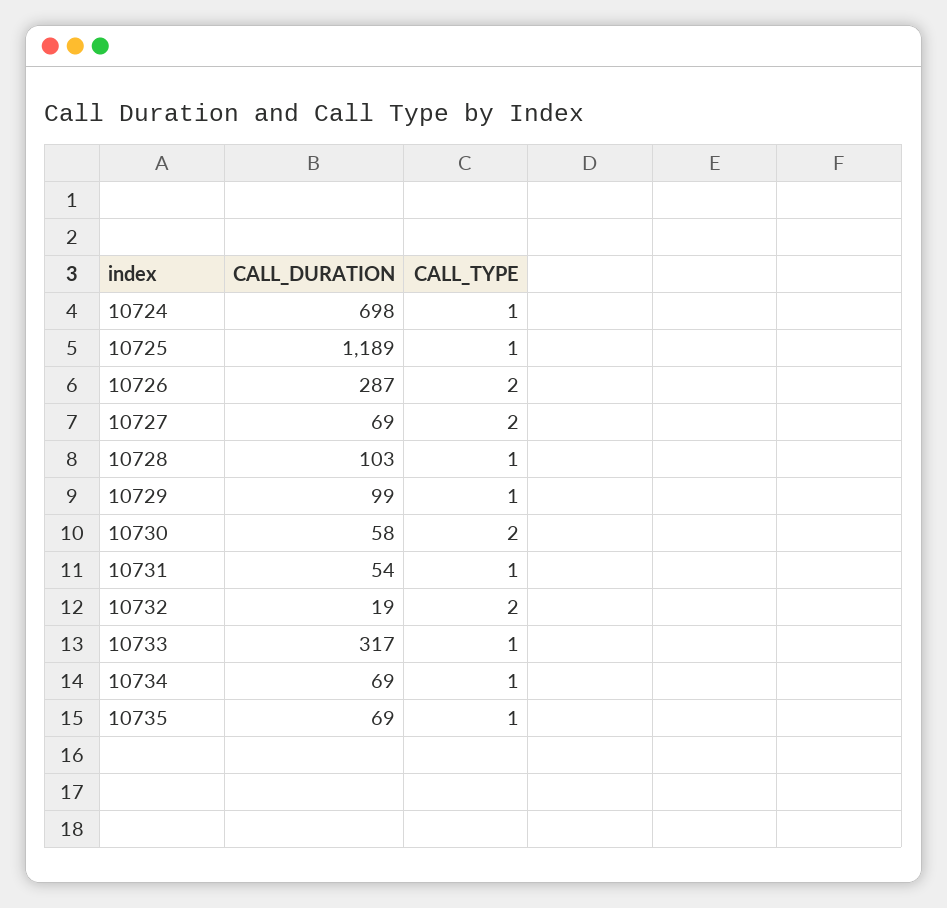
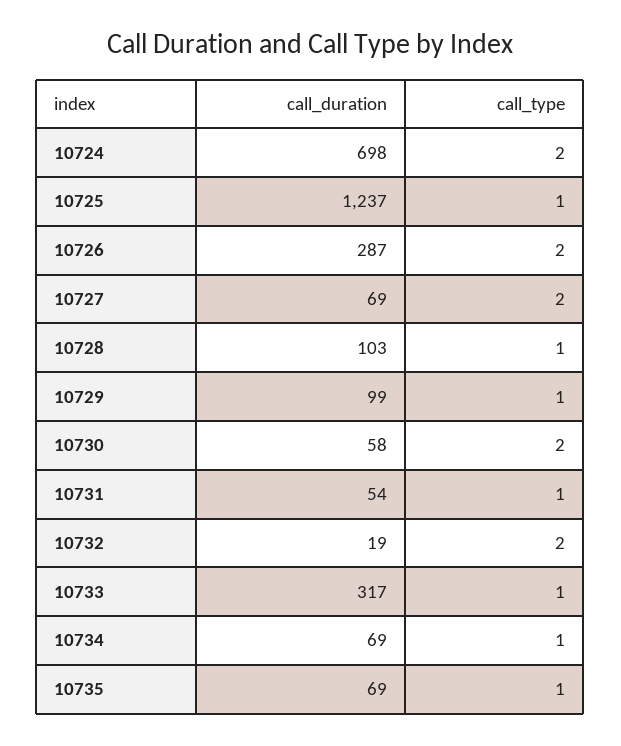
CALL_TYPE, 10724: 1 -> 2
CALL_DURATION, 10725: 1189 -> 1237

